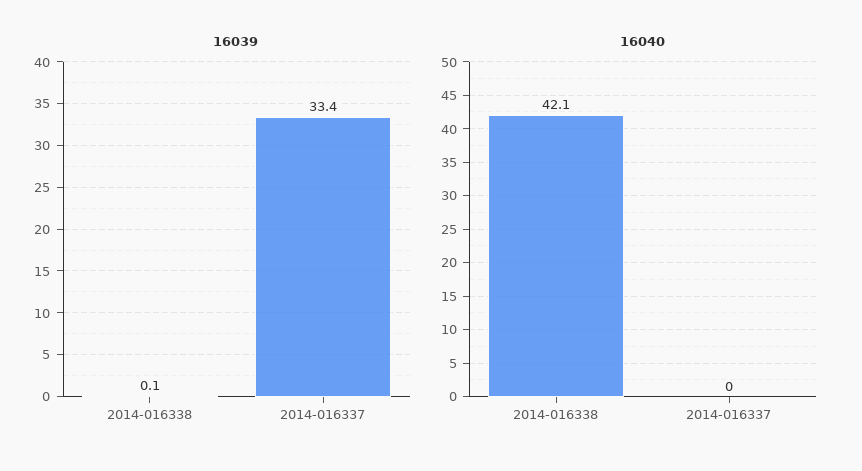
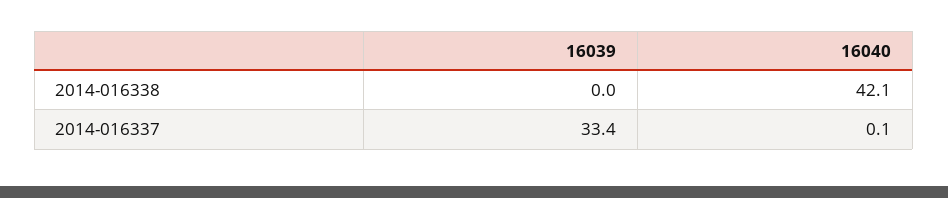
16039, 2014-016338: 0.1 -> 0
16040, 2014-016337: 0 -> 0.1

